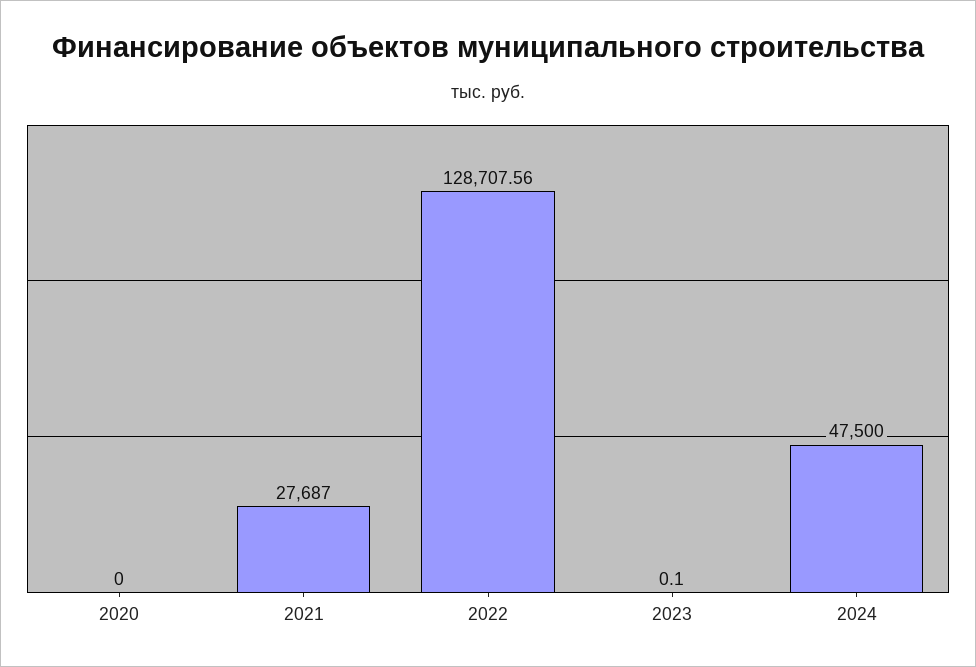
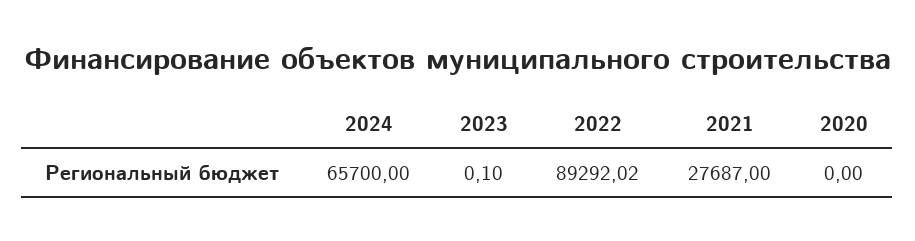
2022: 128707.56 -> 89292.02
2024: 47500 -> 65700

